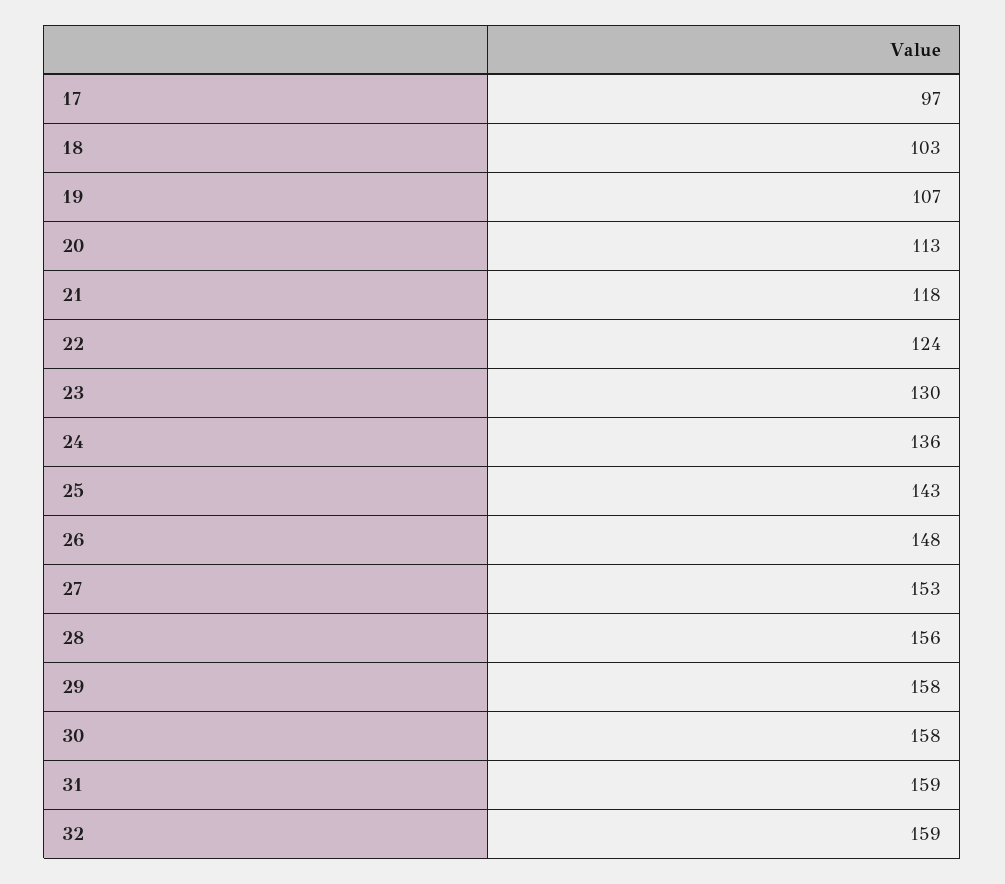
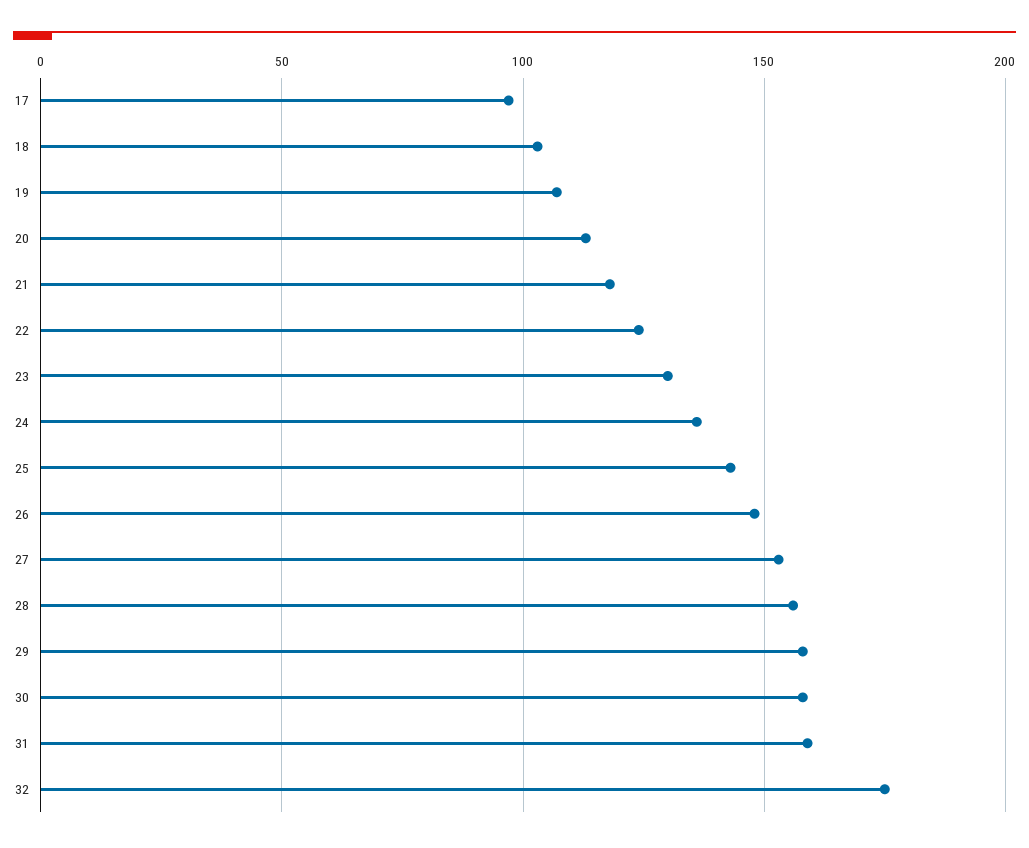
32: 159 -> 175

